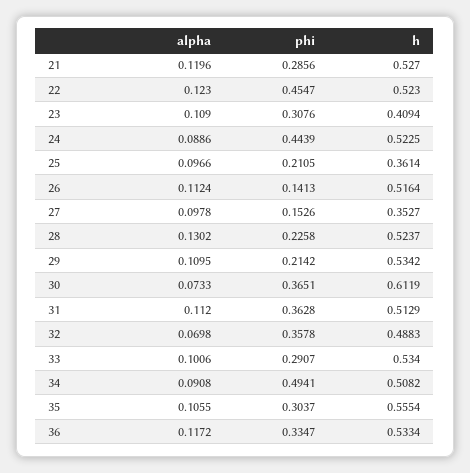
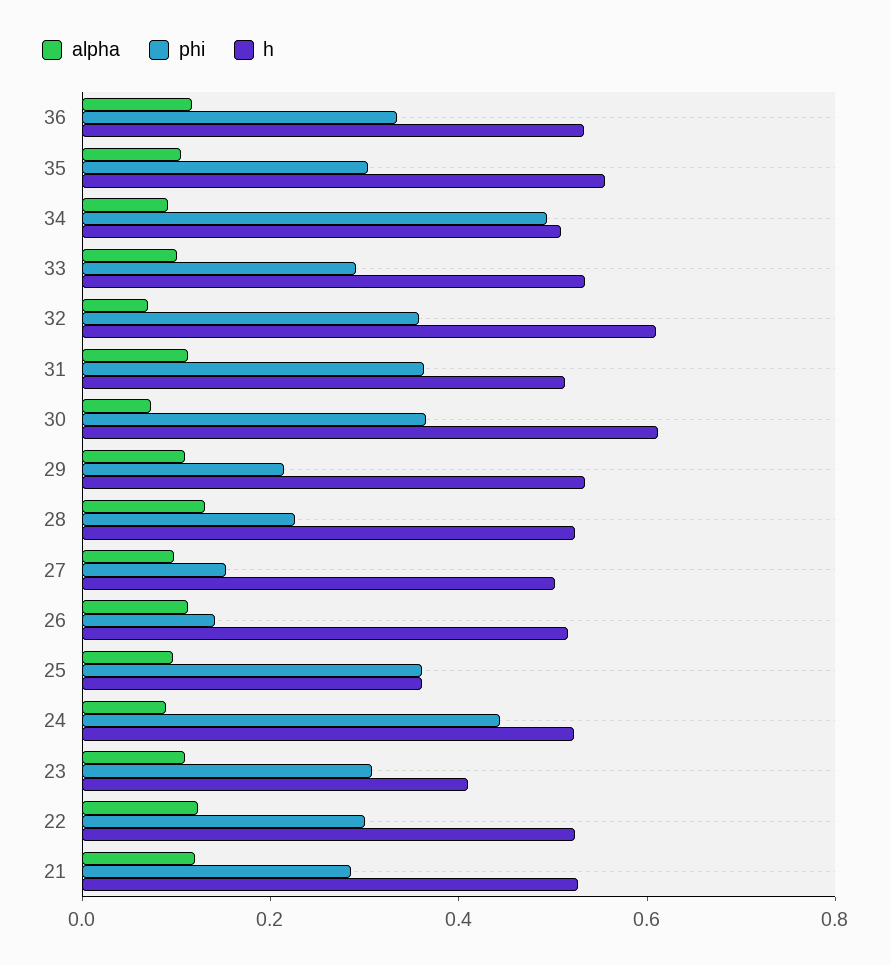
phi, 22: 0.4547 -> 0.3
phi, 25: 0.2105 -> 0.35
h, 27: 0.3527 -> 0.5
h, 32: 0.4883 -> 0.6

